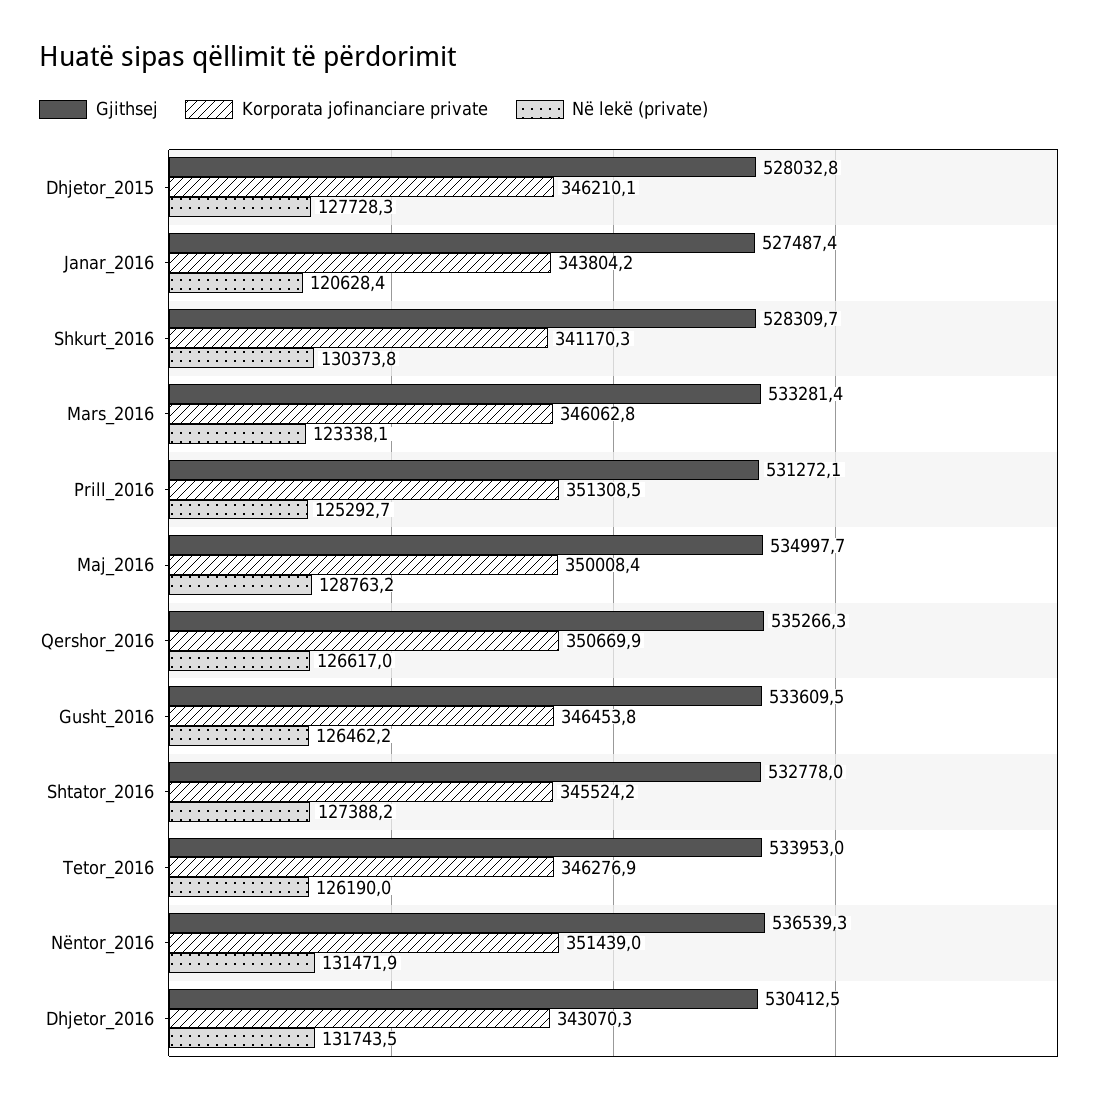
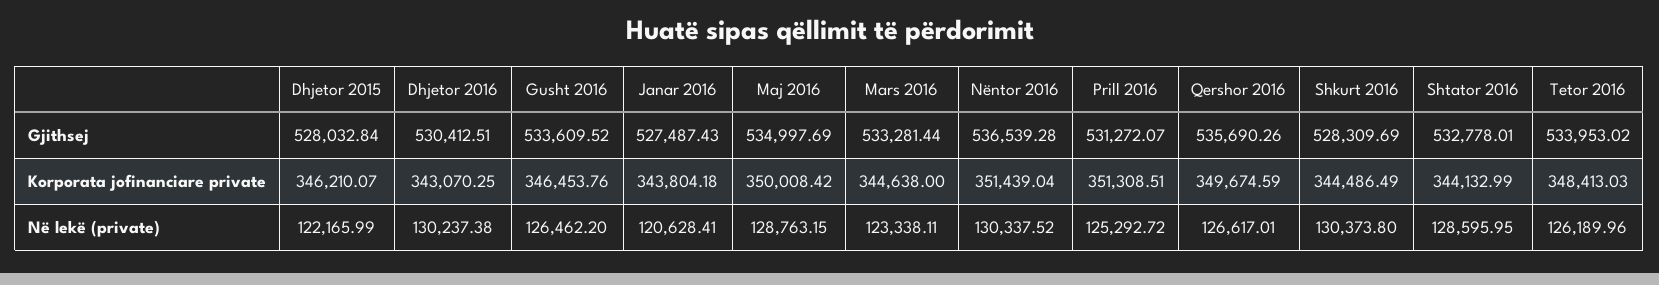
Në lekë (private), Dhjetor_2015: 127728.3 -> 122165.99
Korporata jofinanciare private, Shkurt_2016: 341170.3 -> 344486.49
Korporata jofinanciare private, Mars_2016: 346062.8 -> 344638
Gjithsej, Qershor_2016: 535266.3 -> 535690.26
Korporata jofinanciare private, Qershor_2016: 350669.9 -> 349674.59
Korporata jofinanciare private, Shtator_2016: 345524.2 -> 344132.99
Në lekë (private), Shtator_2016: 127388.2 -> 128595.95
Korporata jofinanciare private, Tetor_2016: 346276.9 -> 348413.03
Në lekë (private), Nëntor_2016: 131471.9 -> 130337.52
Në lekë (private), Dhjetor_2016: 131743.5 -> 130237.38

